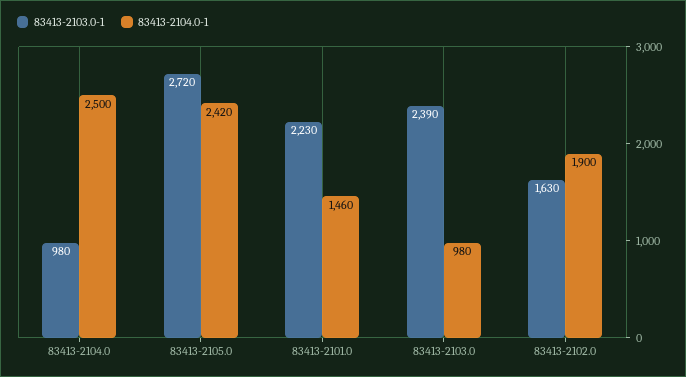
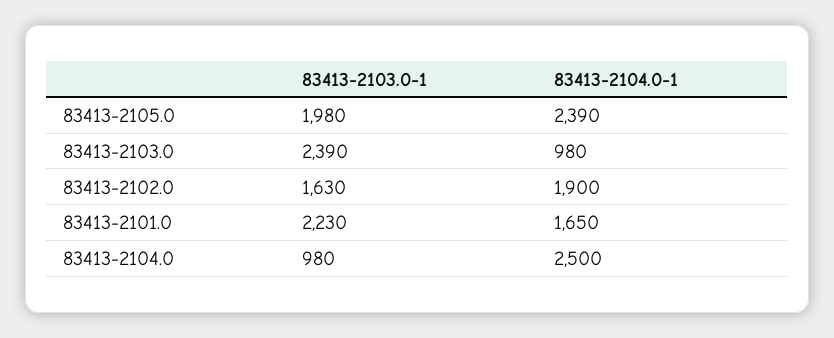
83413-2103.0-1, 83413-2105.0: 2720 -> 1980
83413-2104.0-1, 83413-2105.0: 2420 -> 2390
83413-2104.0-1, 83413-2101.0: 1460 -> 1650

